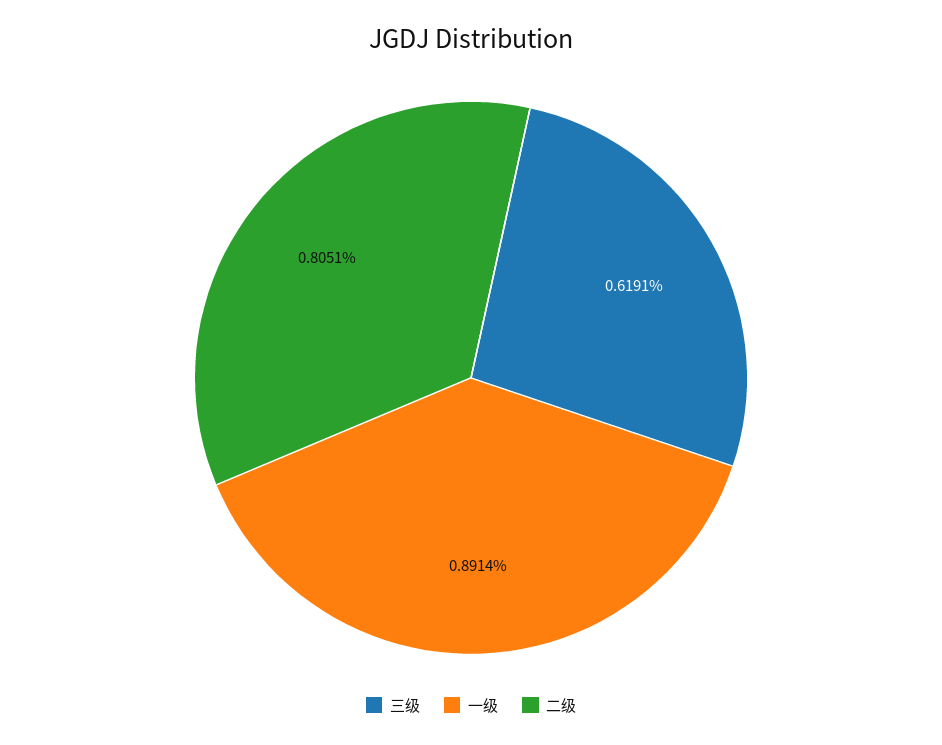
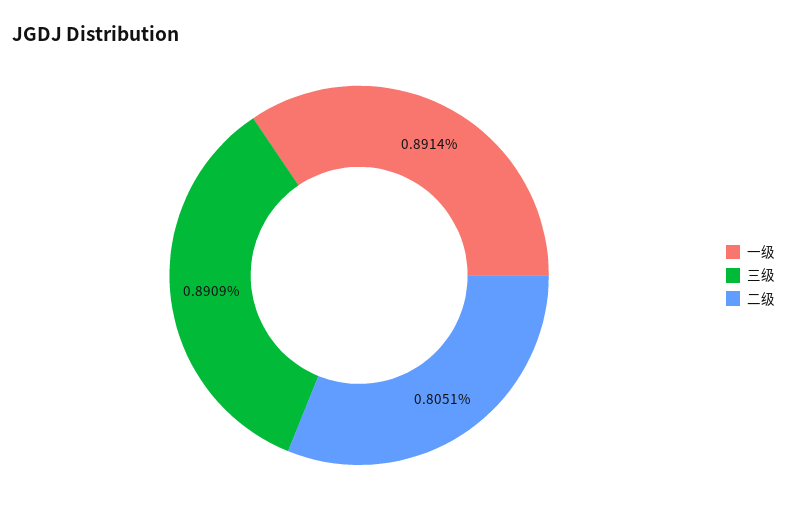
三级: 0.6191 -> 0.8909

